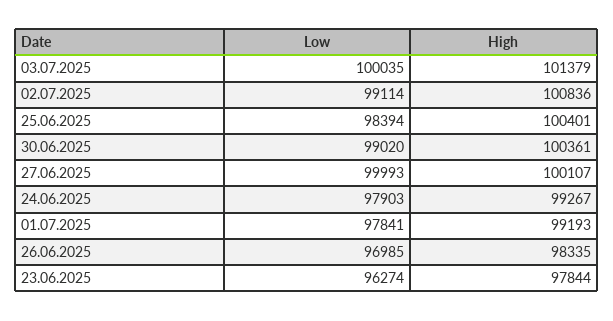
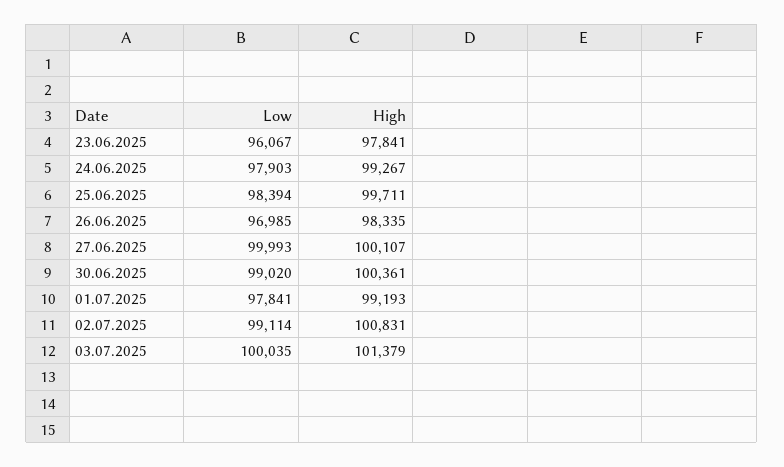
High, 02.07.2025: 100836 -> 100831
High, 25.06.2025: 100401 -> 99711
Low, 23.06.2025: 96274 -> 96067
High, 23.06.2025: 97844 -> 97841

